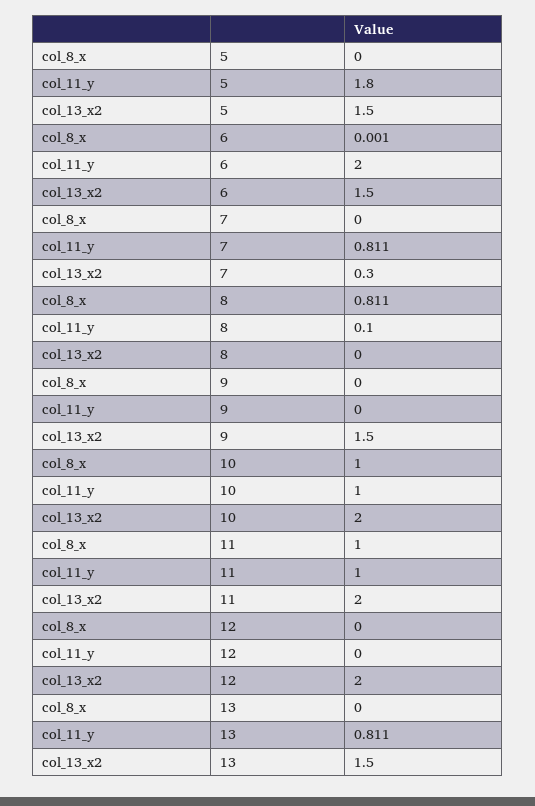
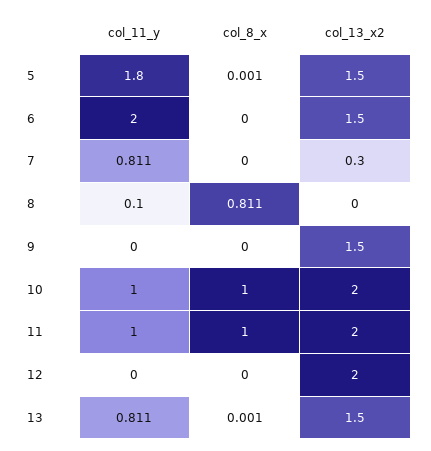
col_8_x, 5: 0 -> 0.001
col_8_x, 6: 0.001 -> 0
col_8_x, 13: 0 -> 0.001

